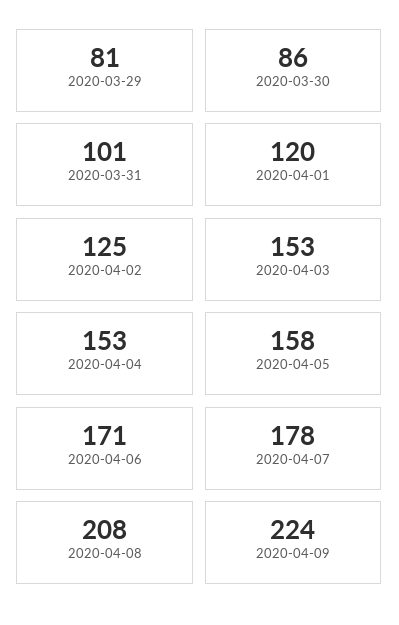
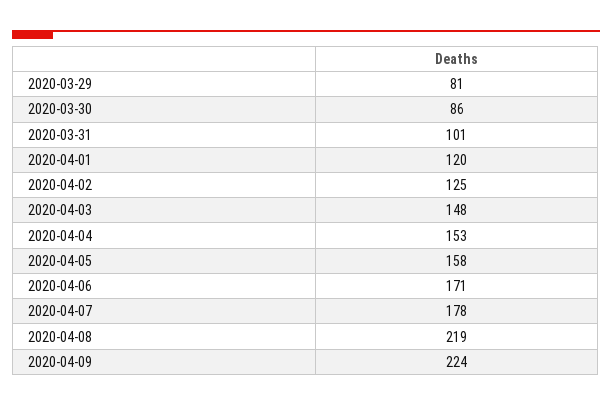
2020-04-03: 153 -> 148
2020-04-08: 208 -> 219

